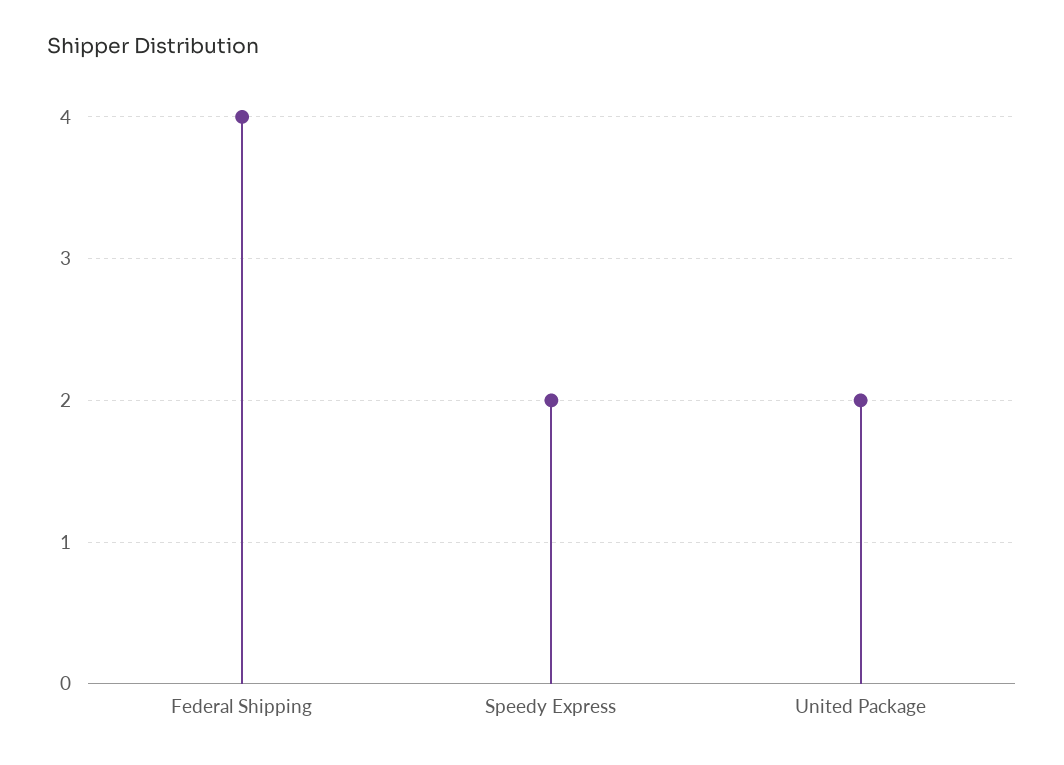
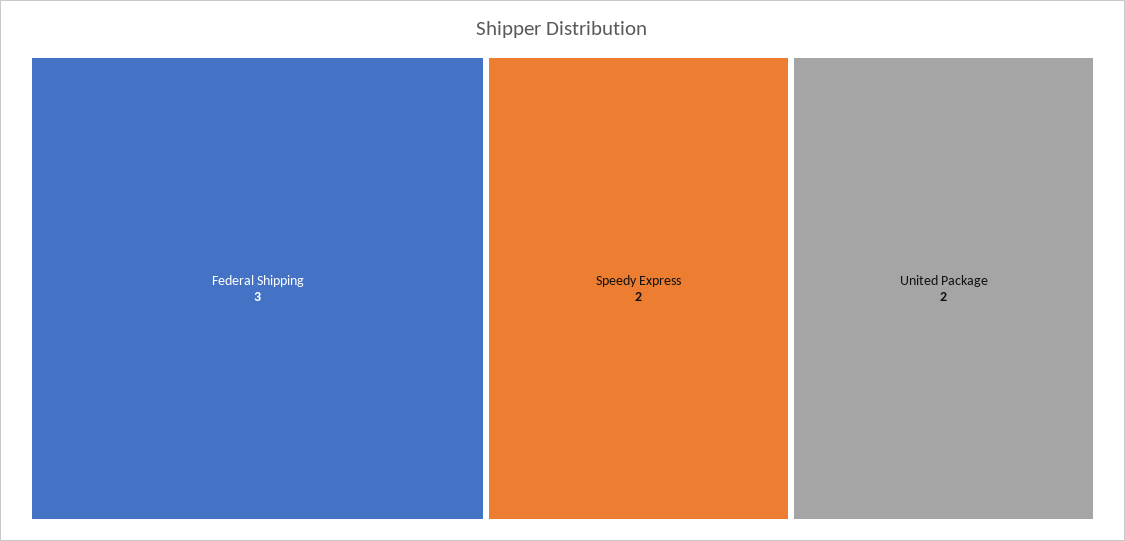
Federal Shipping: 4 -> 3

